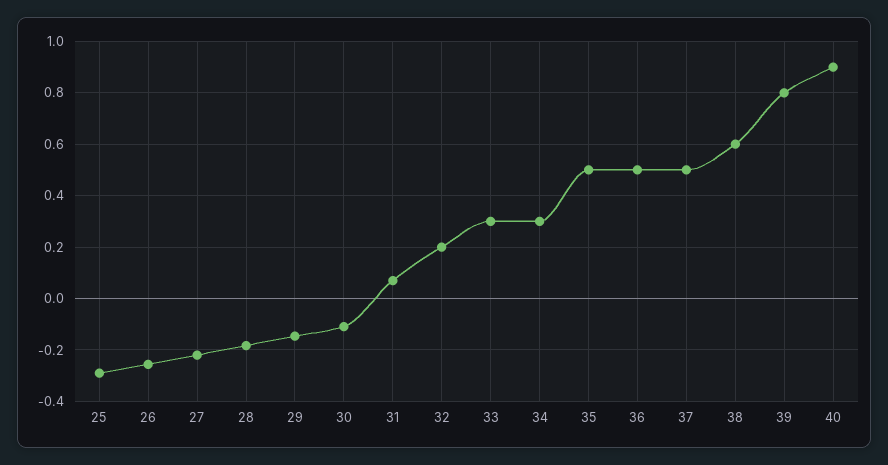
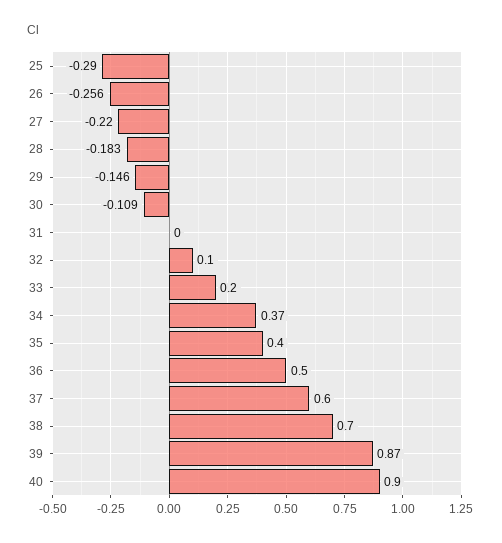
31: 0.075 -> 0
32: 0.2 -> 0.1
33: 0.3 -> 0.2
34: 0.3 -> 0.37
35: 0.5 -> 0.4
37: 0.5 -> 0.6
38: 0.6 -> 0.7
39: 0.8 -> 0.87

